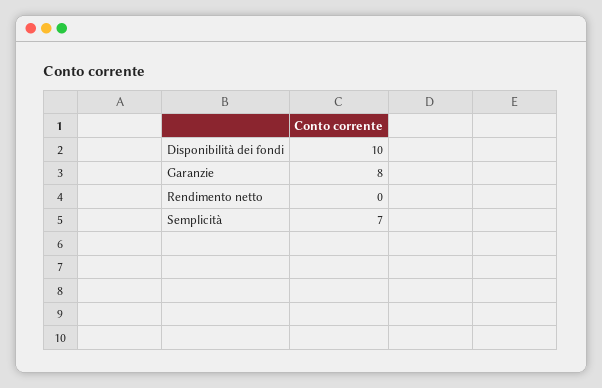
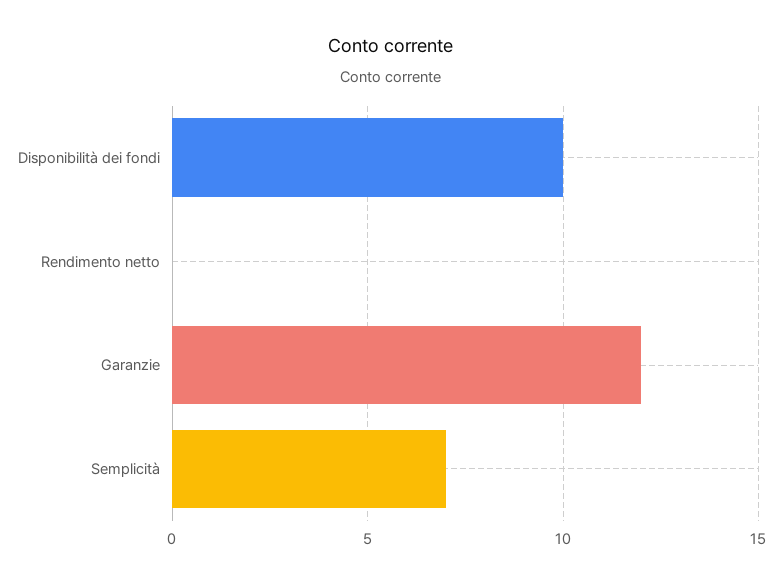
Garanzie: 8 -> 12

